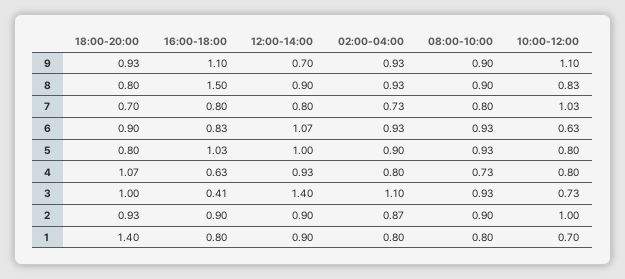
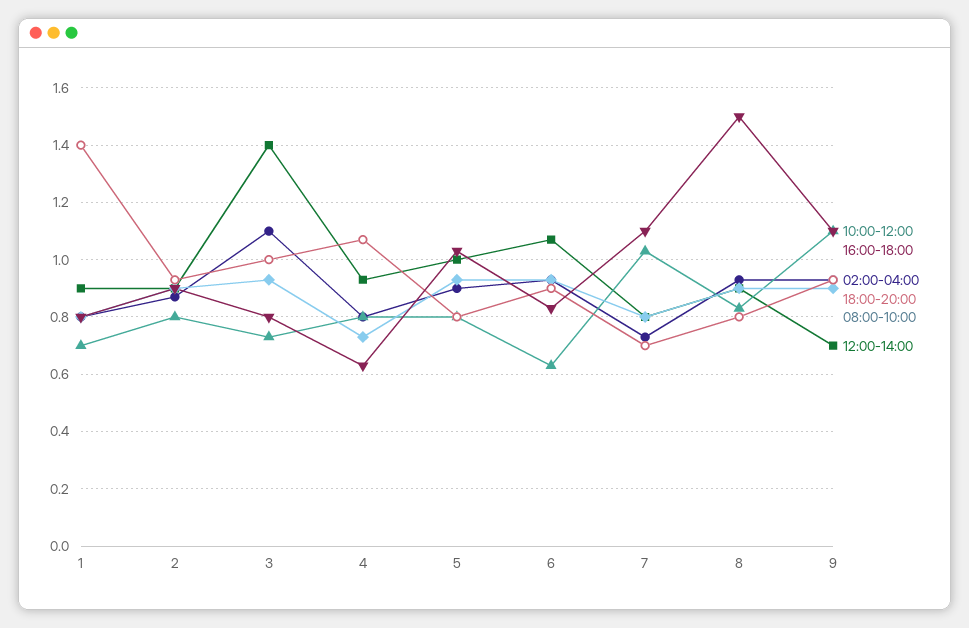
16:00-18:00, 7: 0.8 -> 1.1
16:00-18:00, 3: 0.41 -> 0.8
10:00-12:00, 2: 1 -> 0.8

